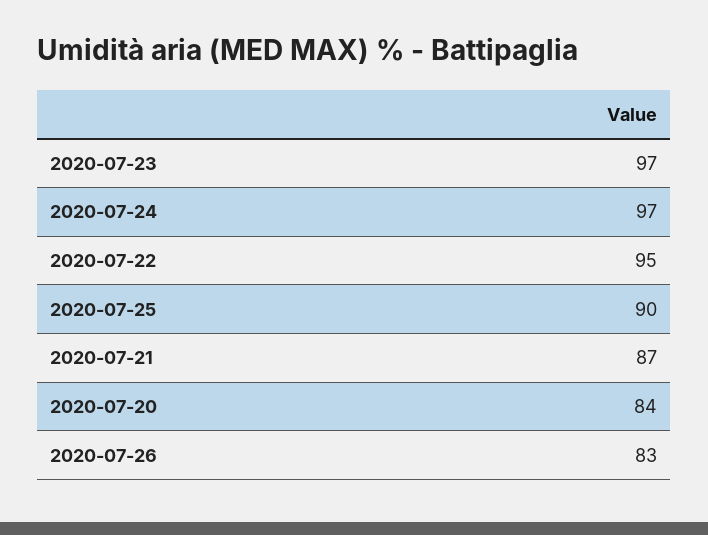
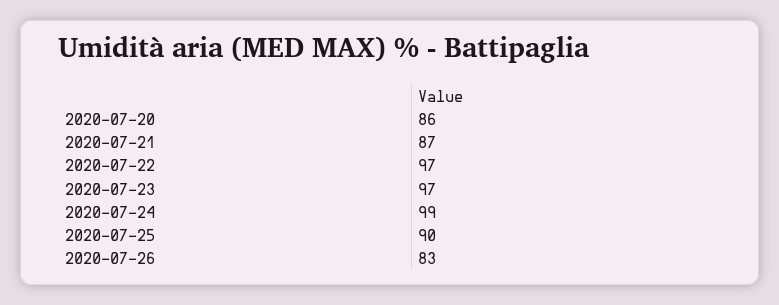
2020-07-24: 97 -> 99
2020-07-22: 95 -> 97
2020-07-20: 84 -> 86

